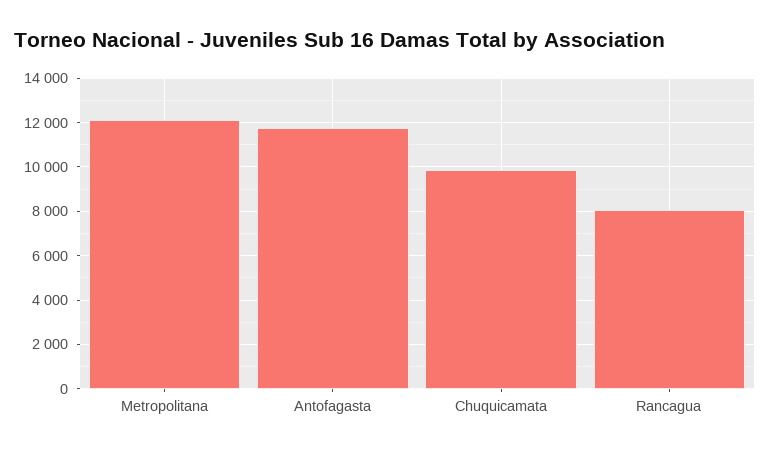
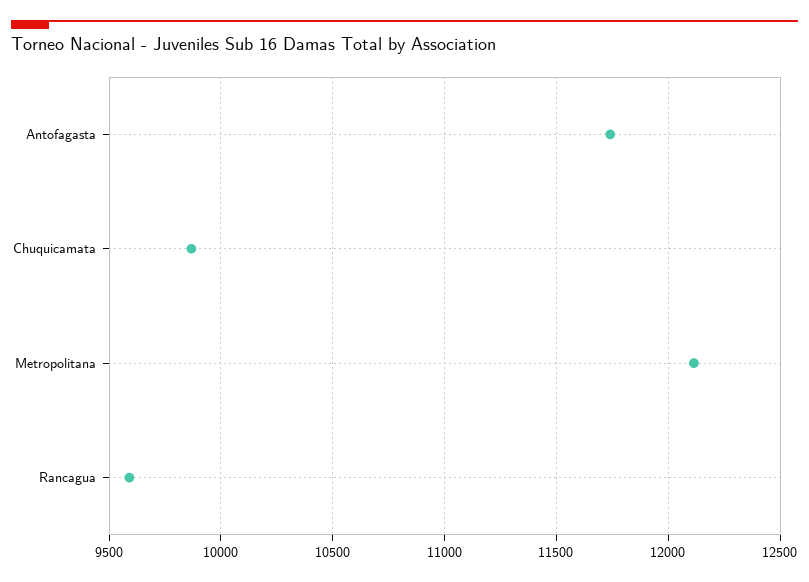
Rancagua: 8000 -> 9600

